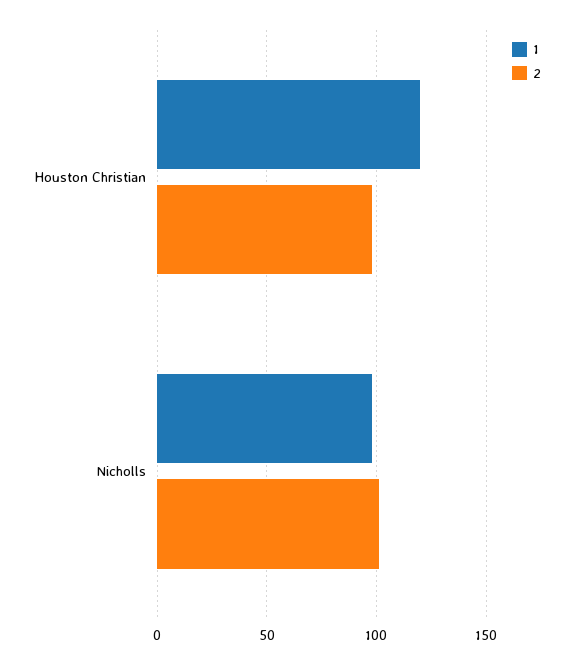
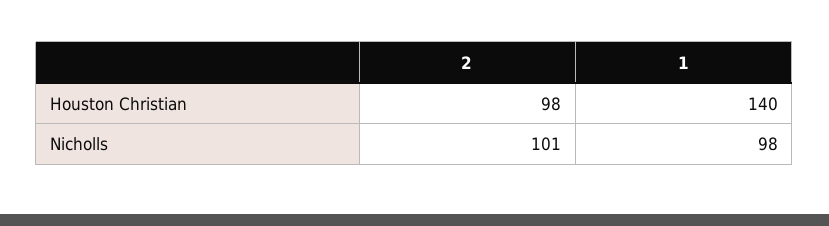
1, Houston Christian: 120 -> 140

